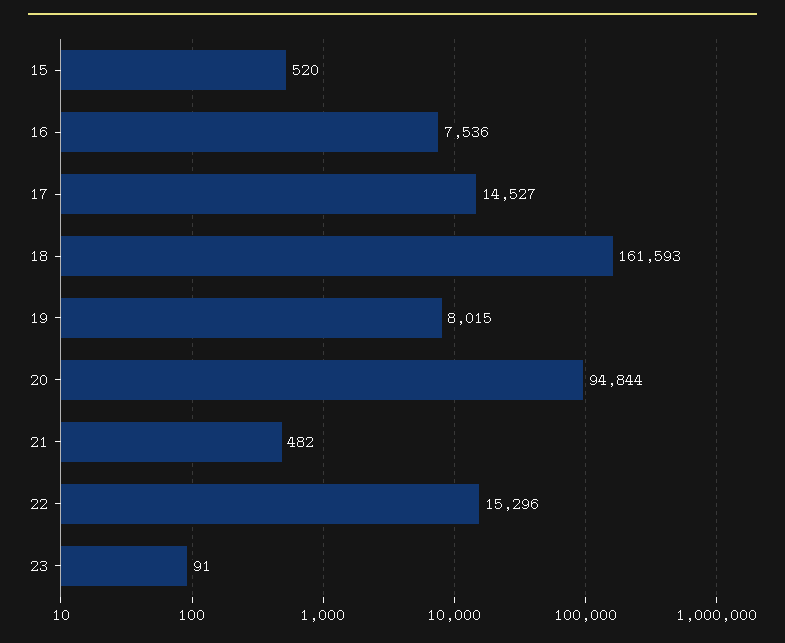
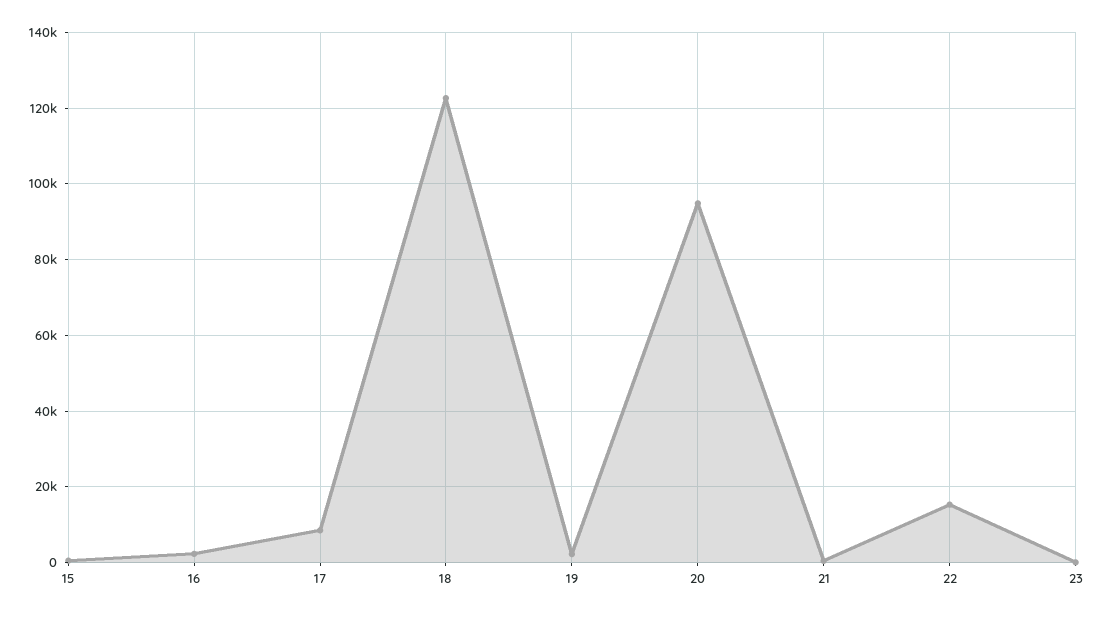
16: 7536 -> 2000
17: 14527 -> 8000
18: 161593 -> 122000
19: 8015 -> 2000

